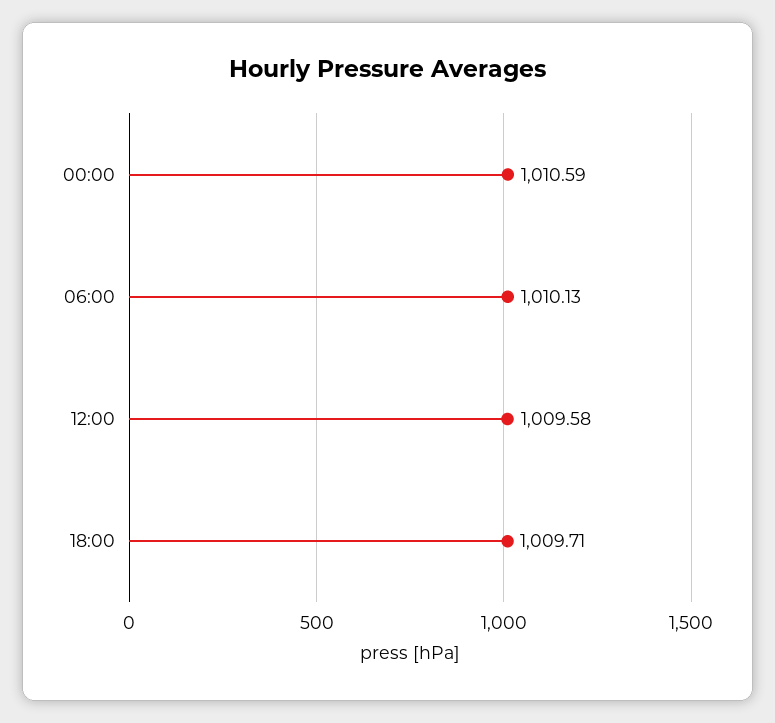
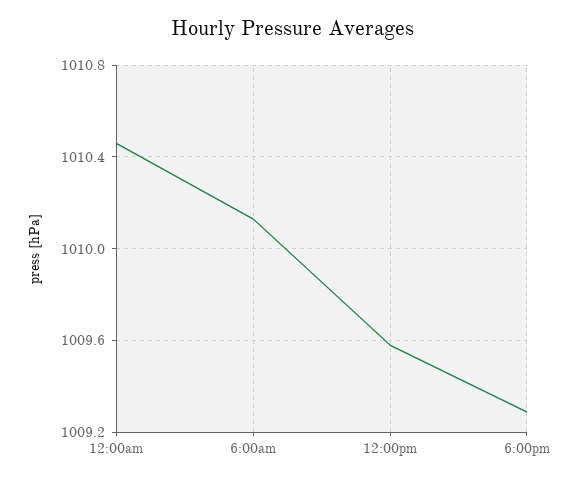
00:00: 1010.59 -> 1010.45
18:00: 1009.71 -> 1009.3

